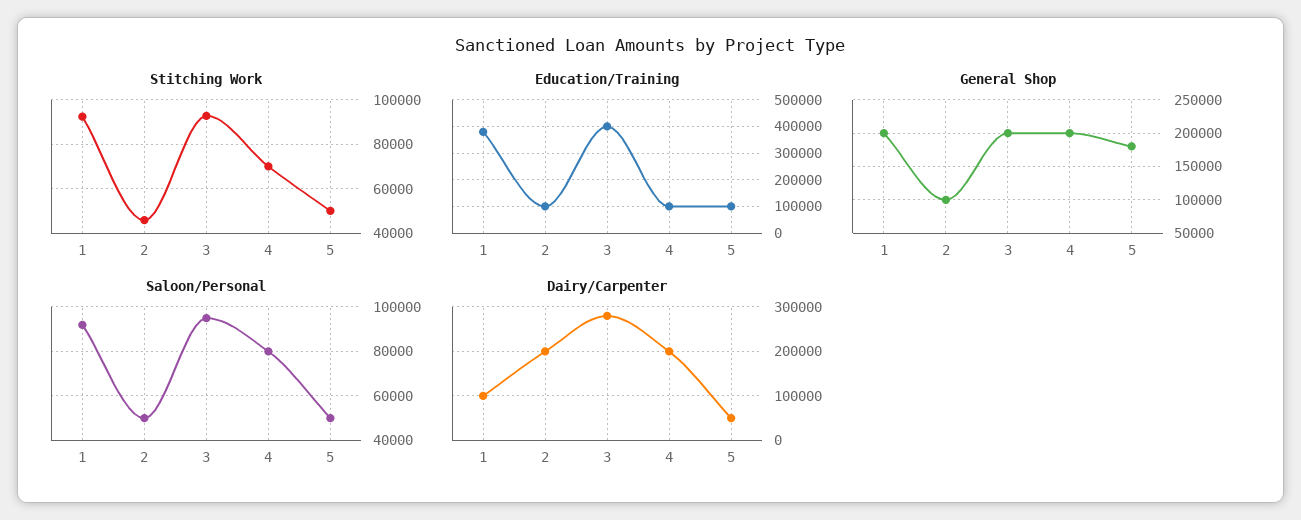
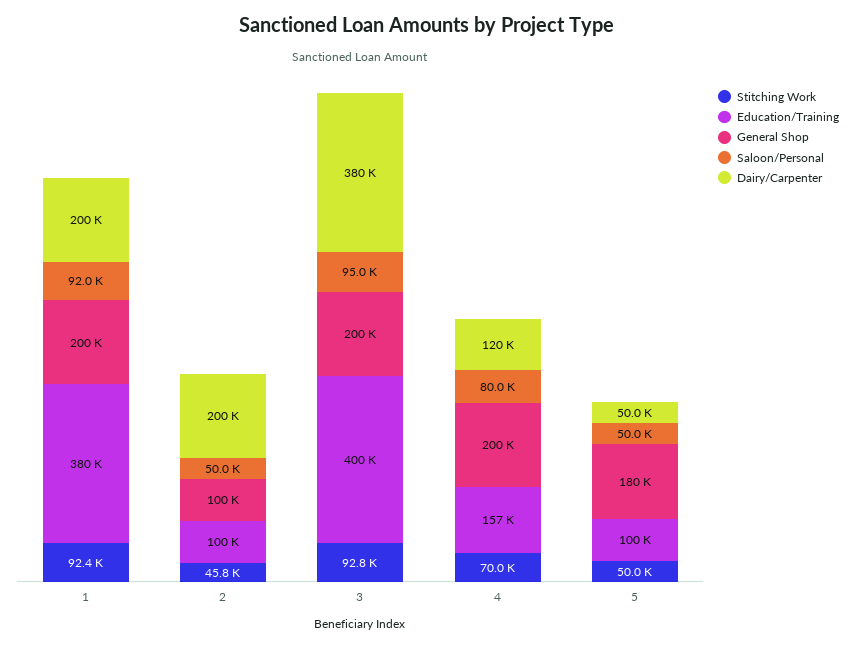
Education/Training, 4: 100000 -> 157000
Dairy/Carpenter, 1: 100000 -> 200000
Dairy/Carpenter, 3: 280000 -> 380000
Dairy/Carpenter, 4: 200000 -> 120000

